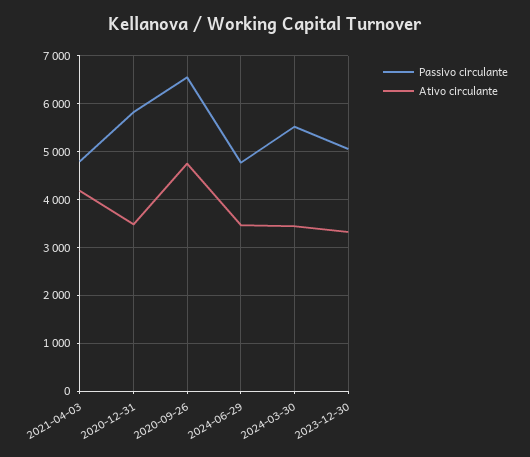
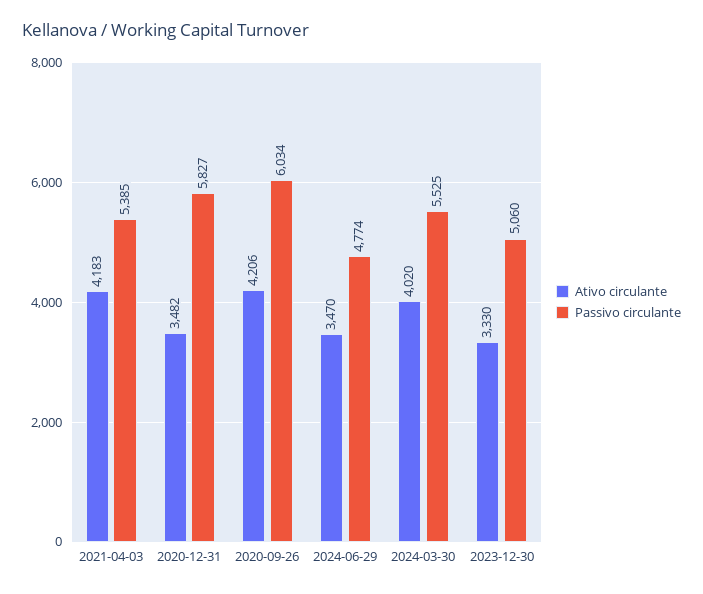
Passivo circulante, 2021-04-03: 4800 -> 5385
Passivo circulante, 2020-09-26: 6600 -> 6034
Ativo circulante, 2020-09-26: 4800 -> 4206
Ativo circulante, 2024-03-30: 3400 -> 4020

